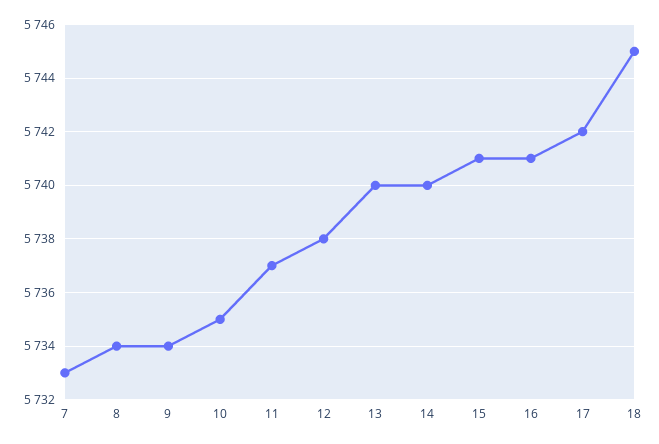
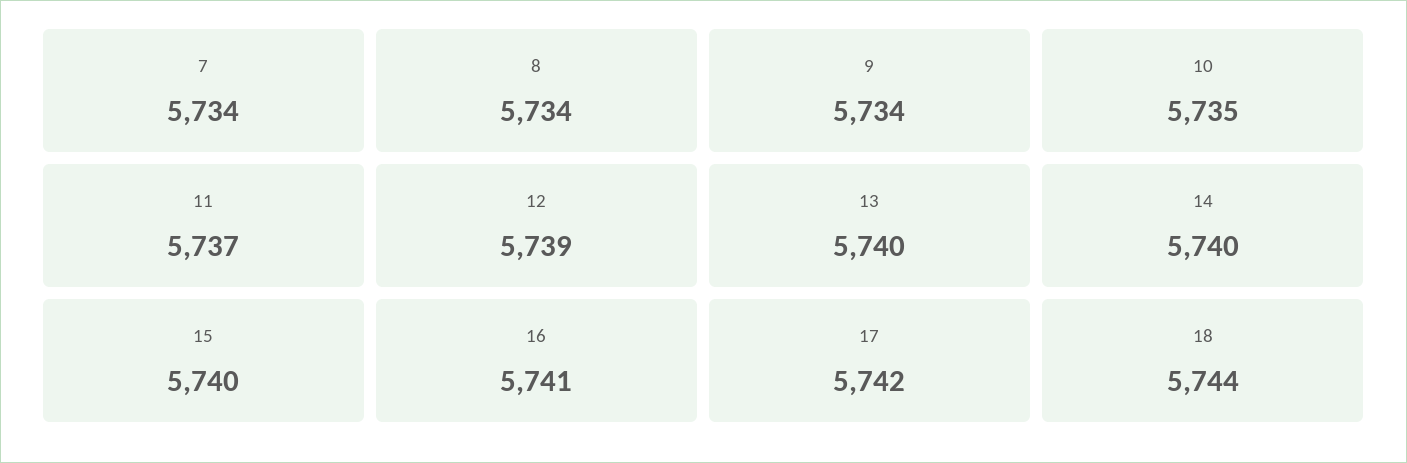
7: 5733 -> 5734
12: 5738 -> 5739
15: 5741 -> 5740
18: 5745 -> 5744

